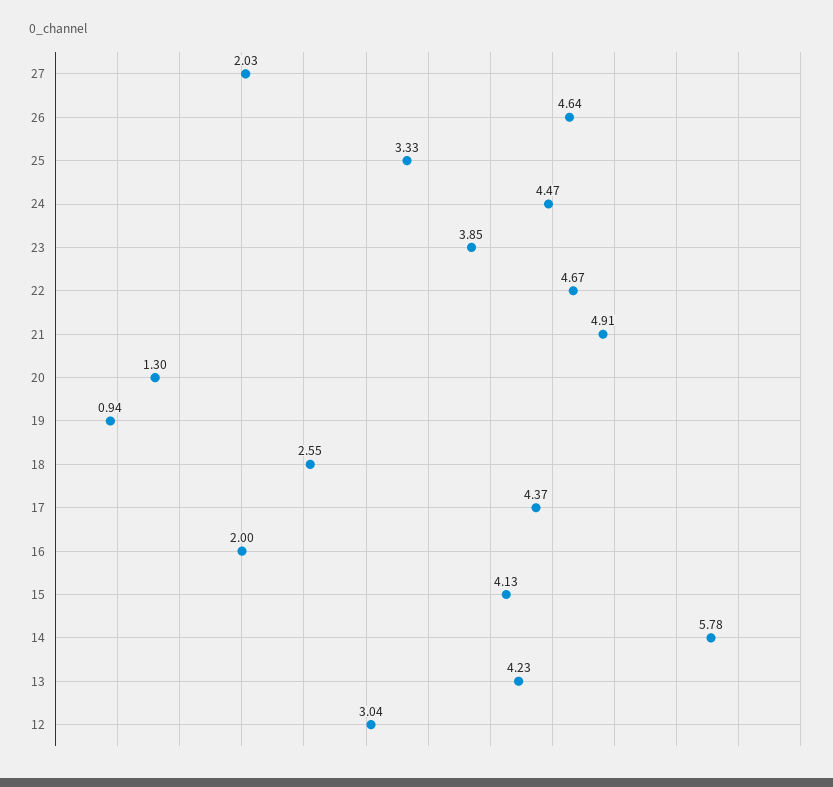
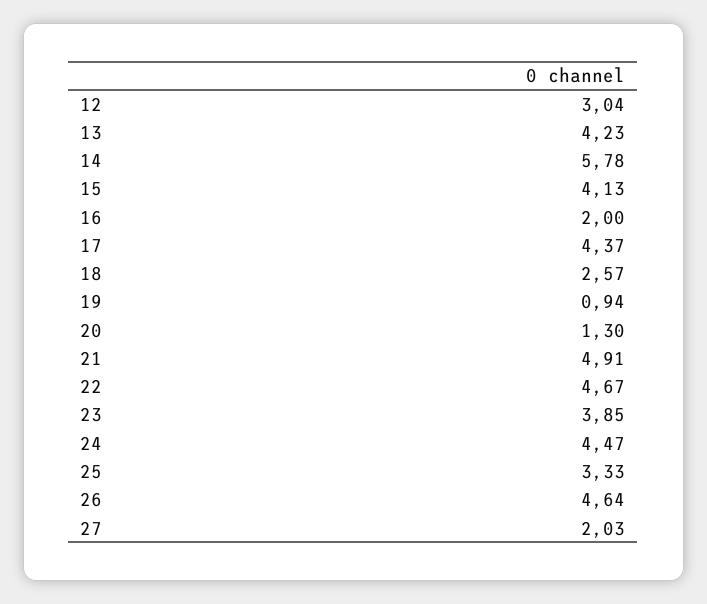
18: 2.55 -> 2.57

